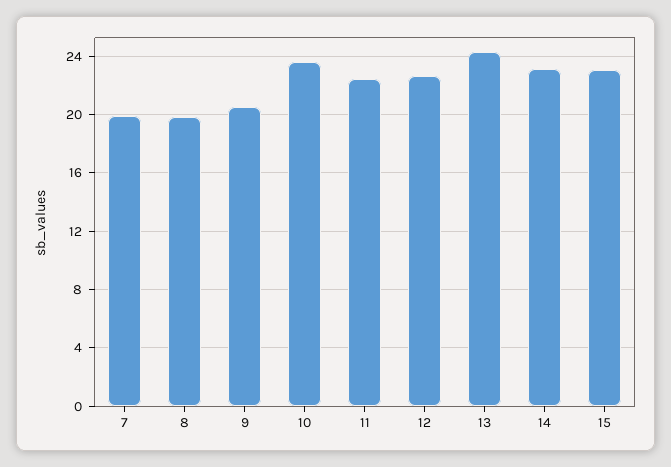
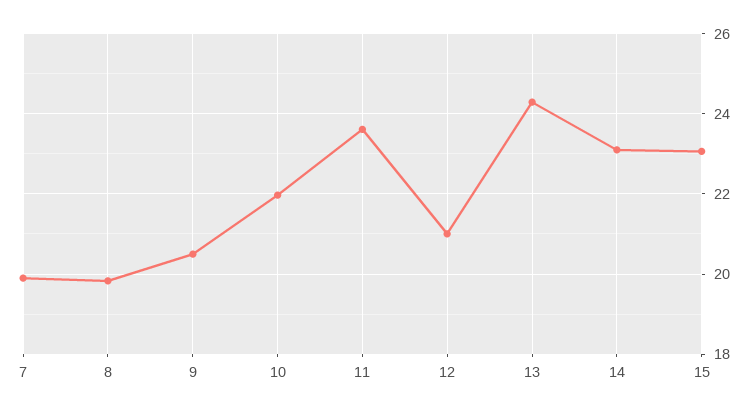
10: 23.5 -> 22
11: 22.5 -> 23.6
12: 22.5 -> 21

